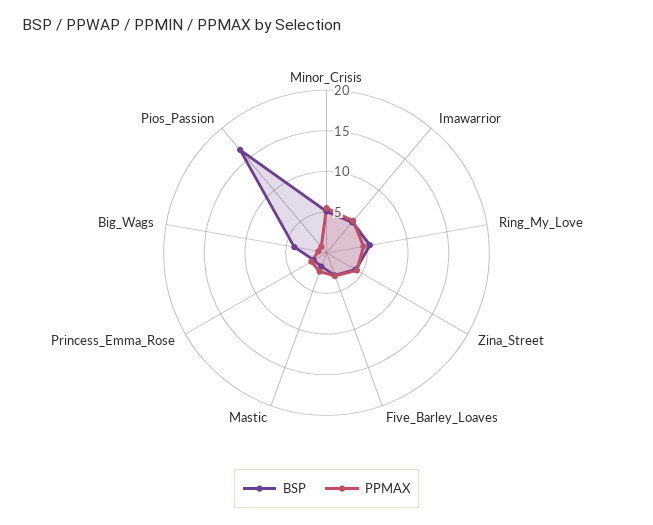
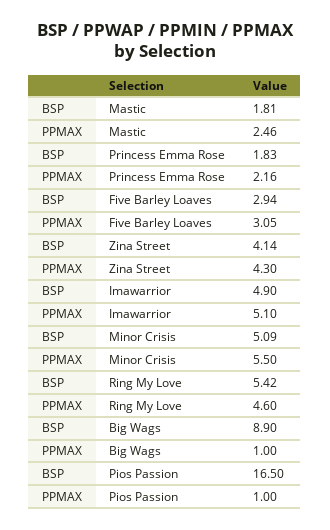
BSP, Big_Wags: 4 -> 8.9

